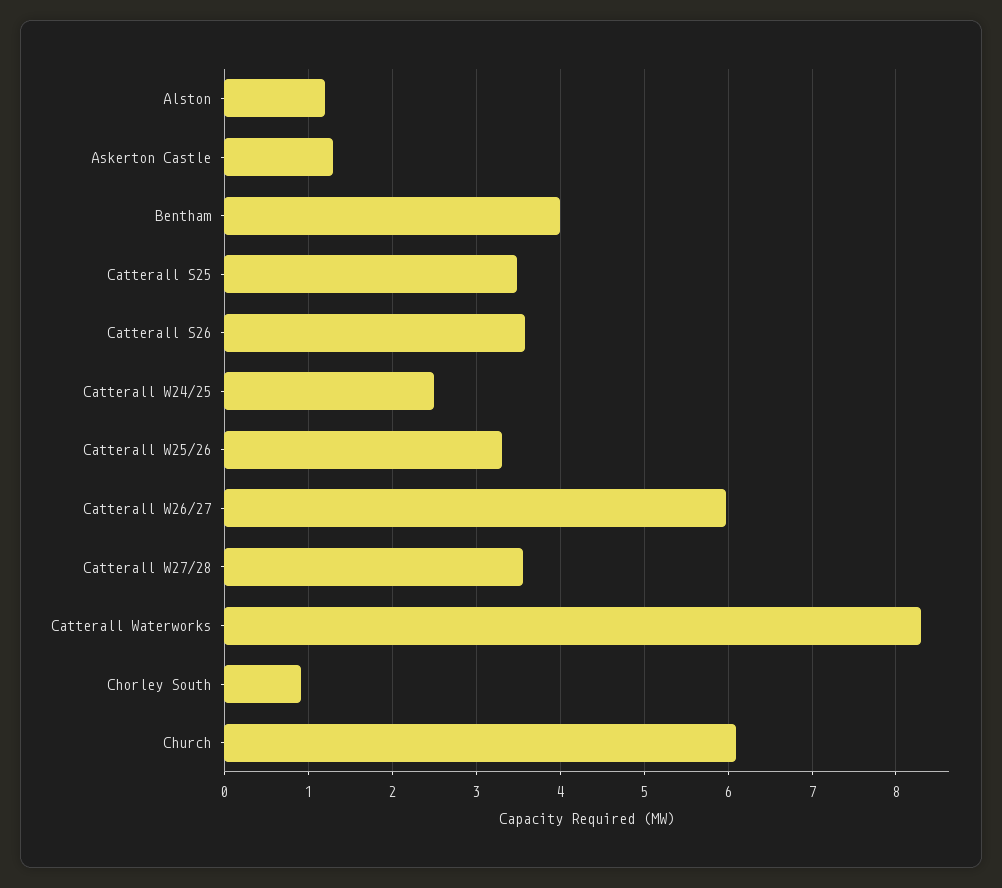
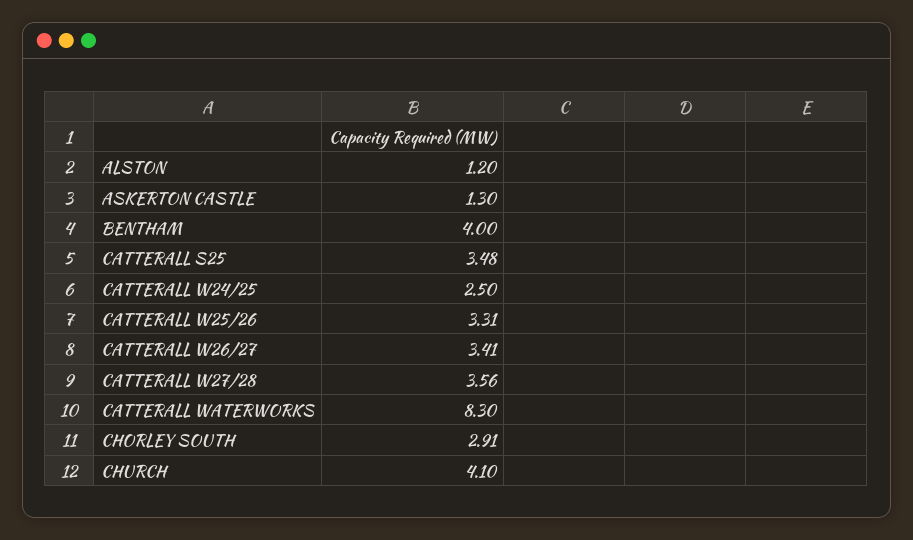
Catterall S26: 3.6 -> none
Catterall W26/27: 6 -> 3.41
Chorley South: 0.9 -> 2.91
Church: 6.1 -> 4.1

